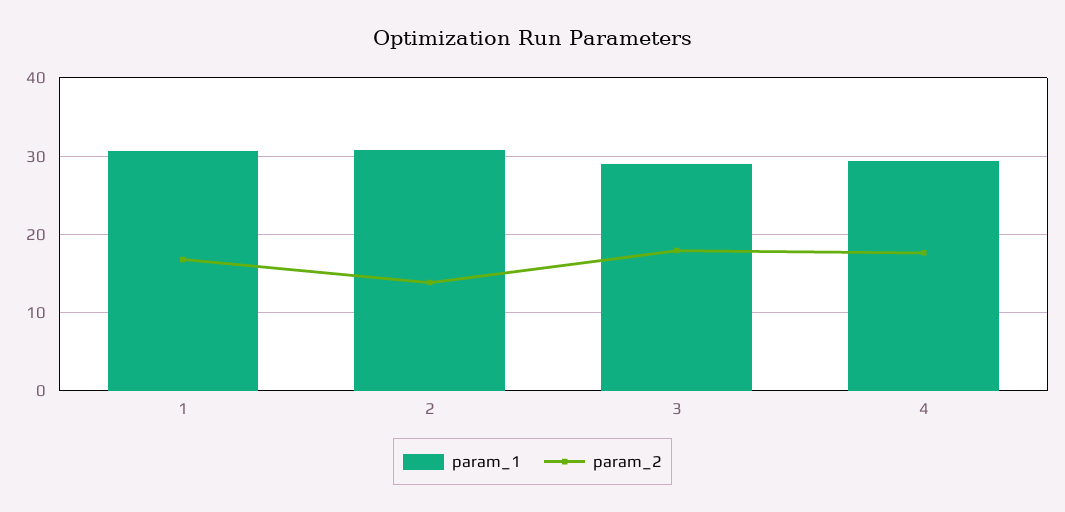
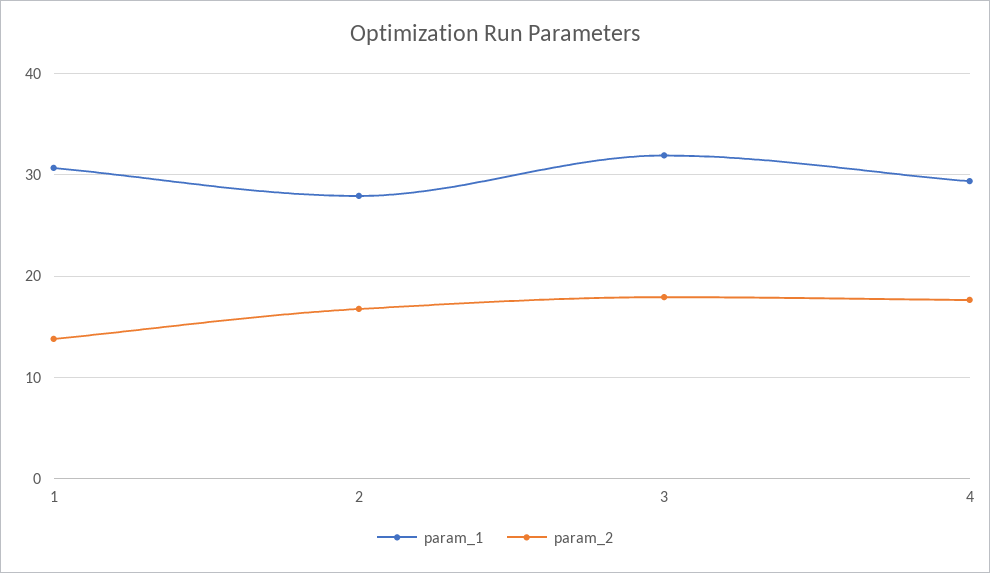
param_2, 1: 17 -> 14
param_1, 2: 31 -> 28
param_2, 2: 14 -> 17
param_1, 3: 29 -> 32

